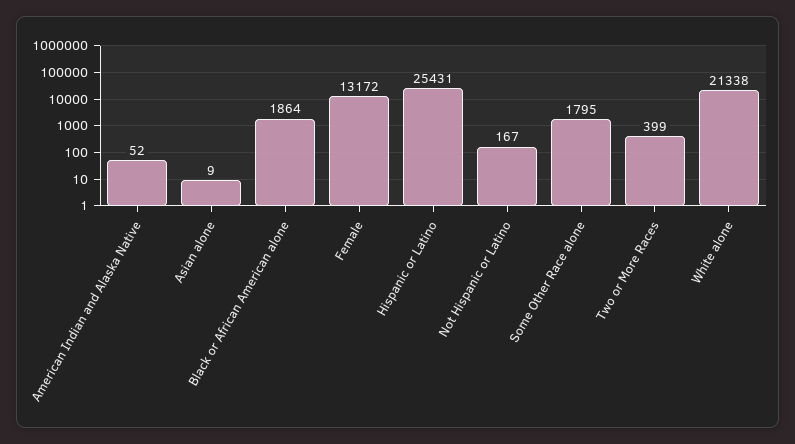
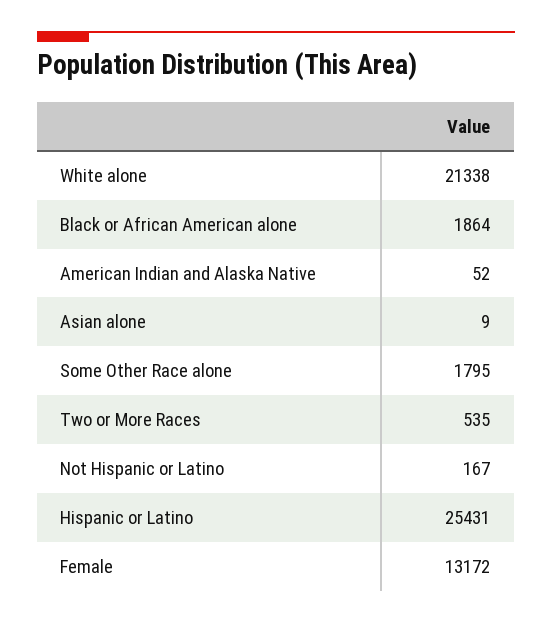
Two or More Races: 399 -> 535

